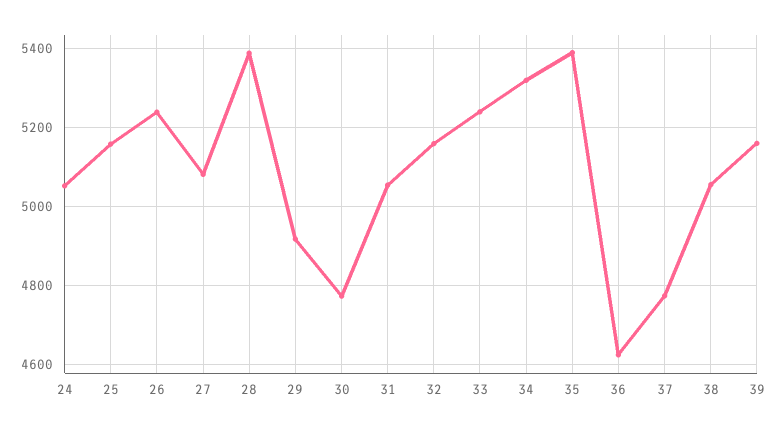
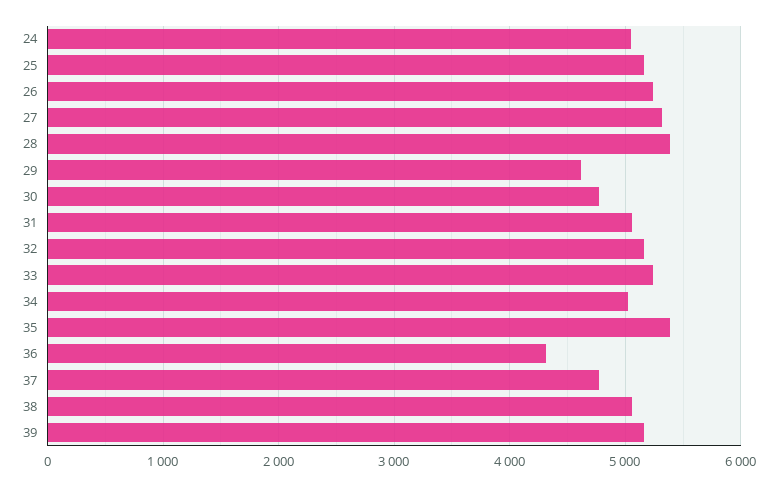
27: 5080 -> 5300
29: 4920 -> 4600
34: 5320 -> 5000
36: 4620 -> 4300

